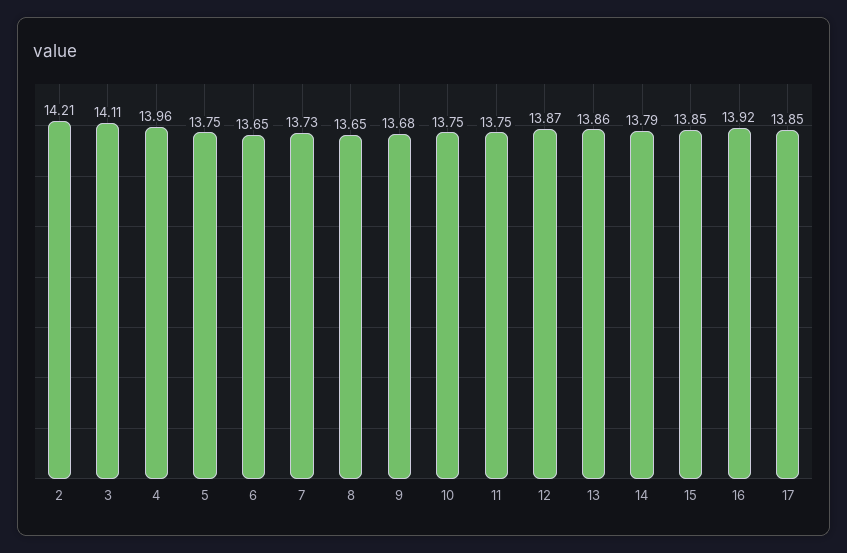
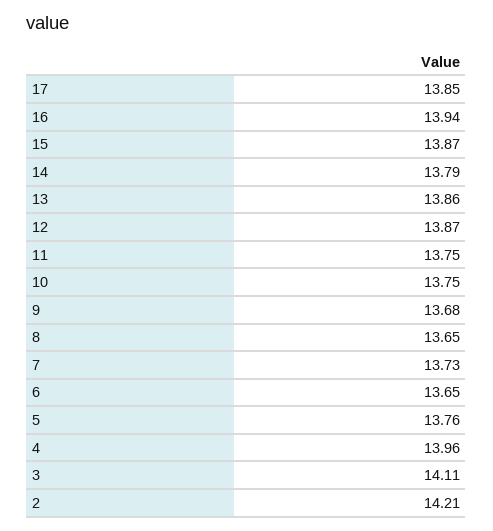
5: 13.75 -> 13.76
15: 13.85 -> 13.87
16: 13.92 -> 13.94

